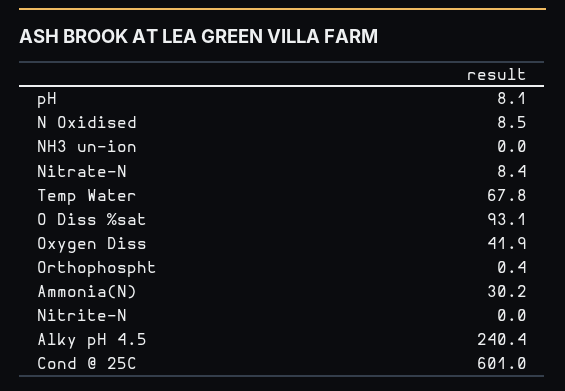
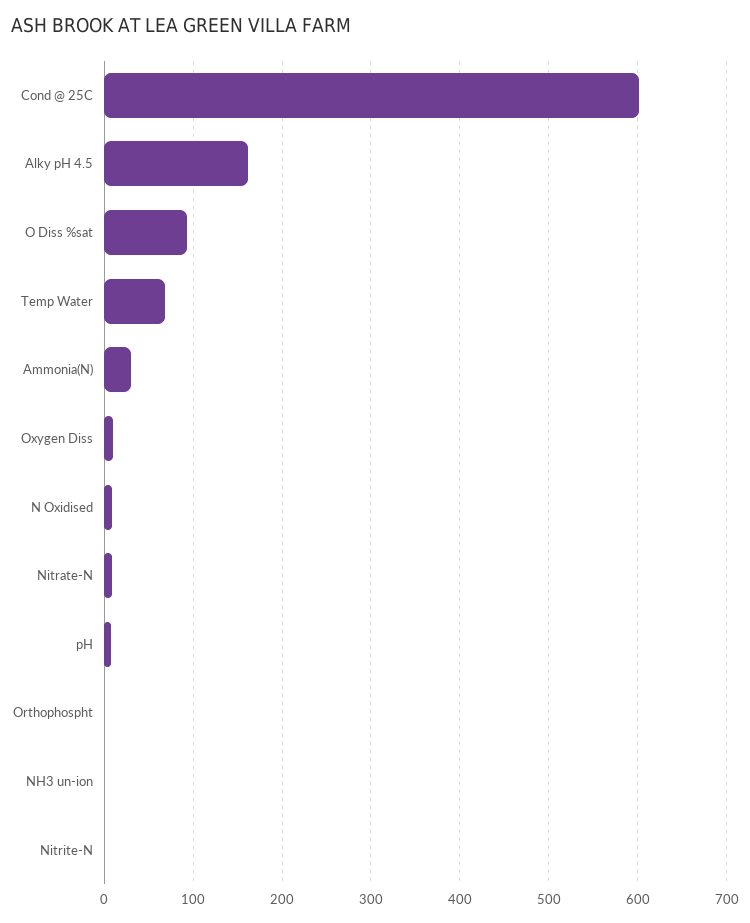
Oxygen Diss: 41.9 -> 10
Alky pH 4.5: 240.4 -> 160

